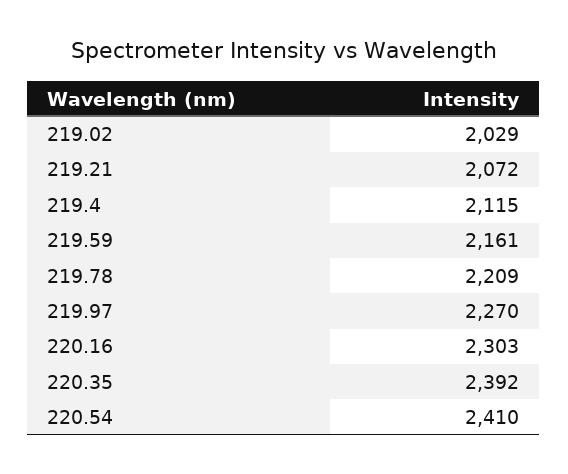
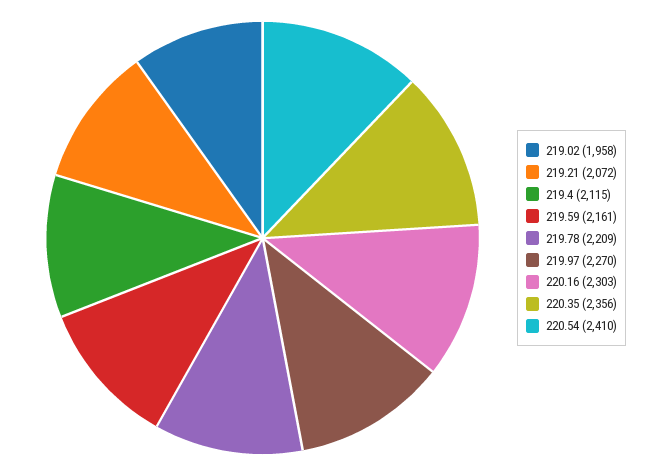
219.02: 2029 -> 1958
220.35: 2392 -> 2356

